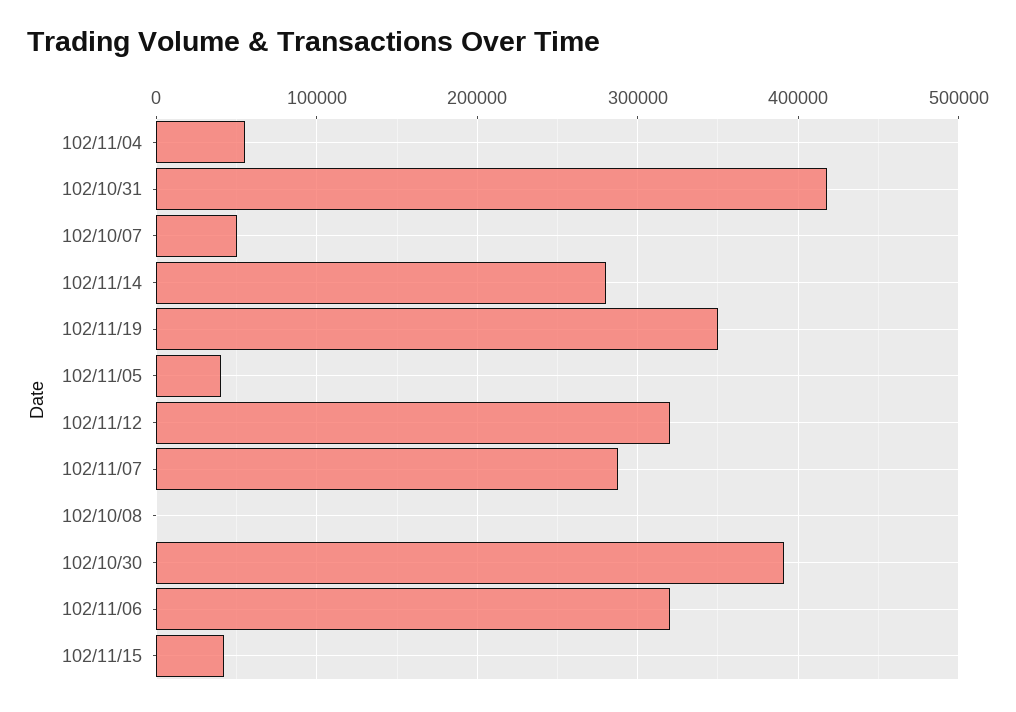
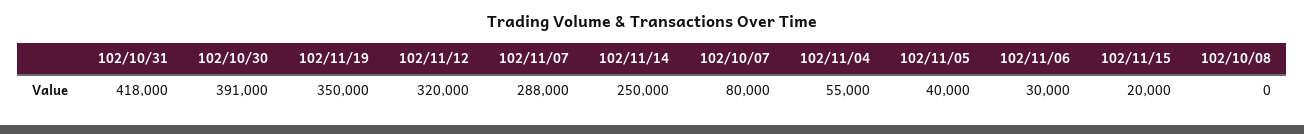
102/10/07: 50000 -> 80000
102/11/14: 280000 -> 250000
102/11/06: 320000 -> 30000
102/11/15: 40000 -> 20000

